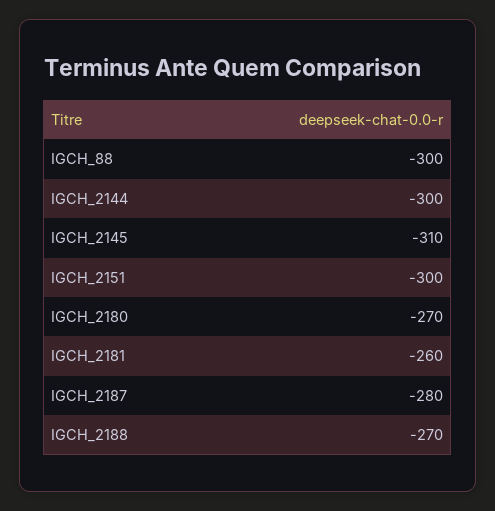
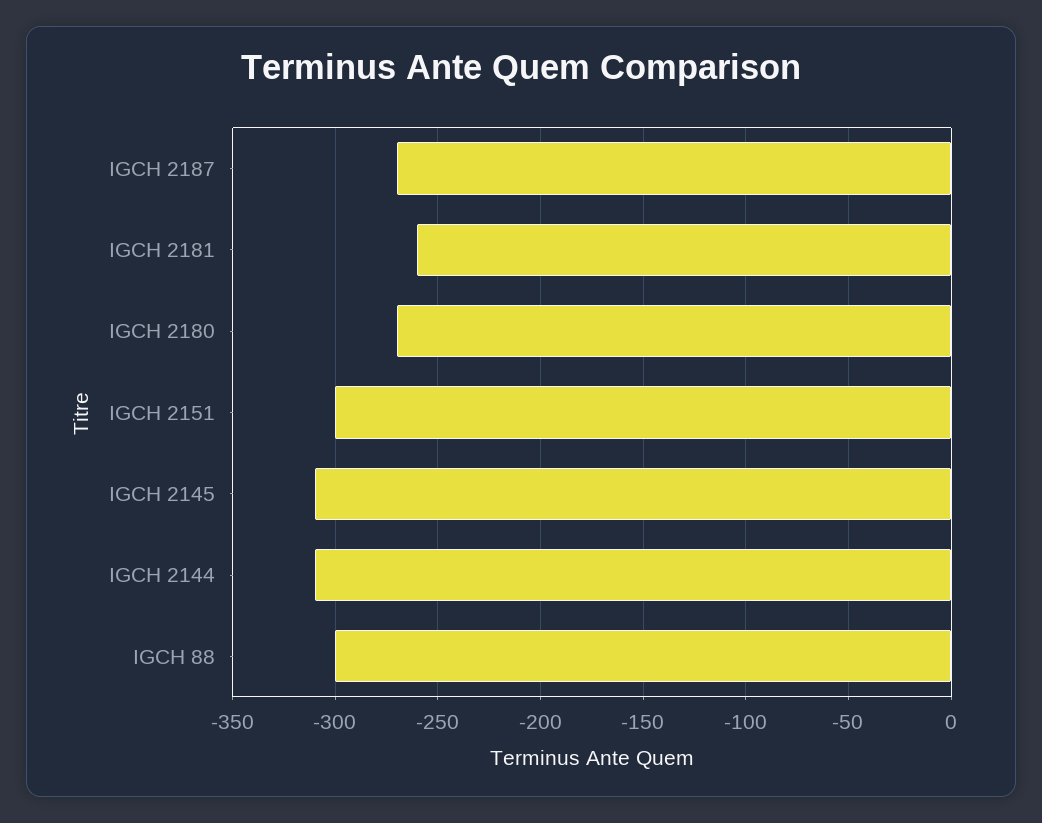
IGCH_2144: -300 -> -310
IGCH_2187: -280 -> -270
IGCH_2188: -270 -> none

